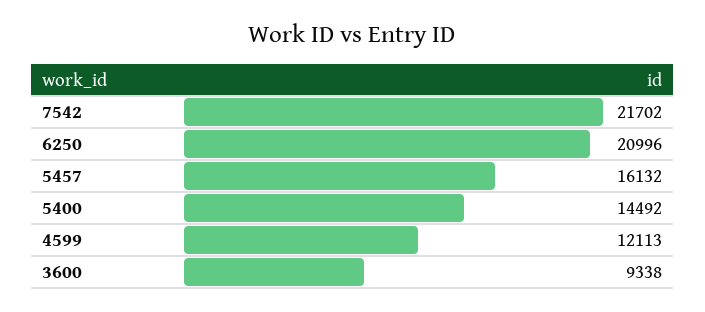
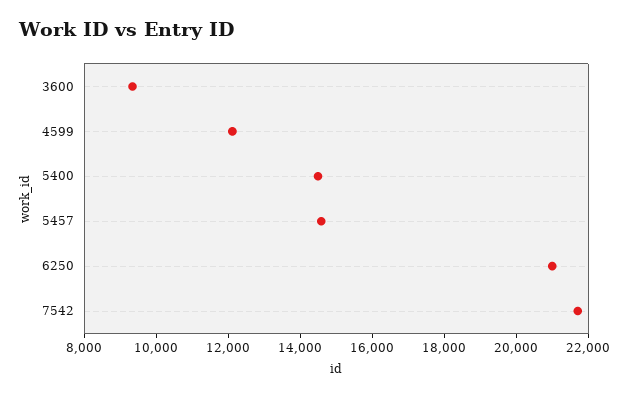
5457: 16132 -> 14500

